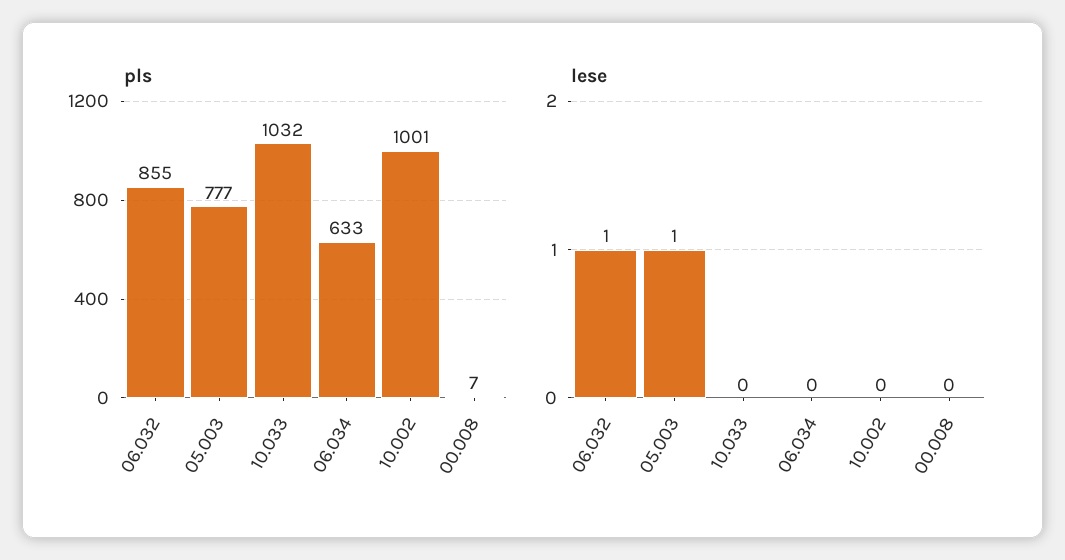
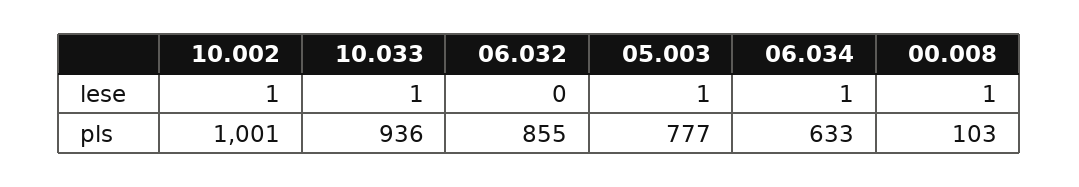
pls, 10.033: 1032 -> 936
pls, 00.008: 7 -> 103
lese, 06.032: 1 -> 0
lese, 10.033: 0 -> 1
lese, 06.034: 0 -> 1
lese, 10.002: 0 -> 1
lese, 00.008: 0 -> 1

